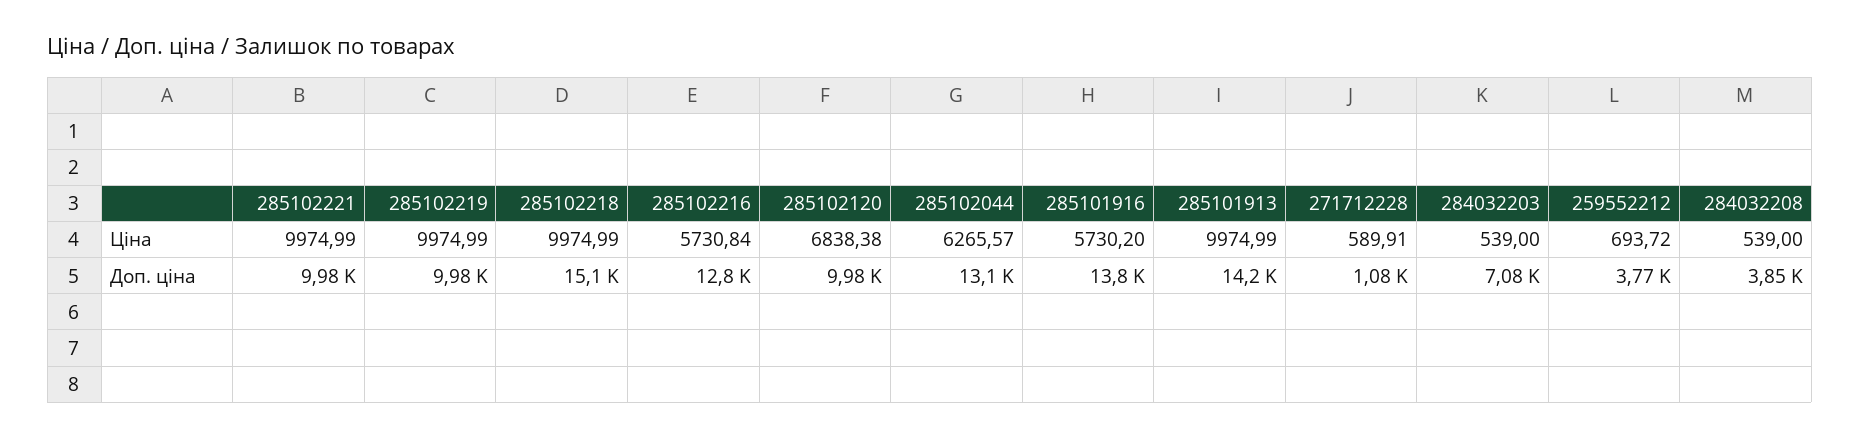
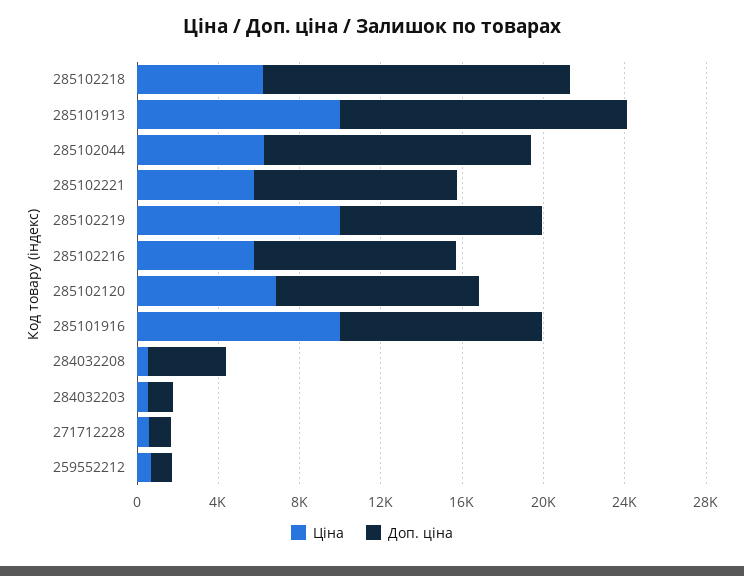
Ціна, 285102221: 9974.99 -> 6000
Ціна, 285102218: 9974.99 -> 6000
Ціна, 285101916: 5730.2 -> 10000
Доп. ціна, 285102216: 12800 -> 10000
Доп. ціна, 285101916: 13800 -> 10000
Доп. ціна, 284032203: 7080 -> 1000
Доп. ціна, 259552212: 3770 -> 1000

